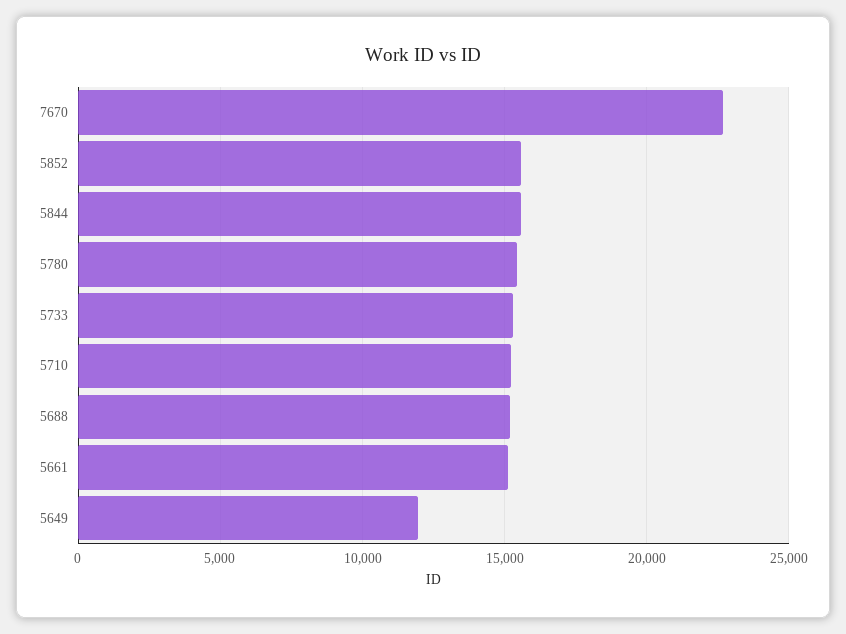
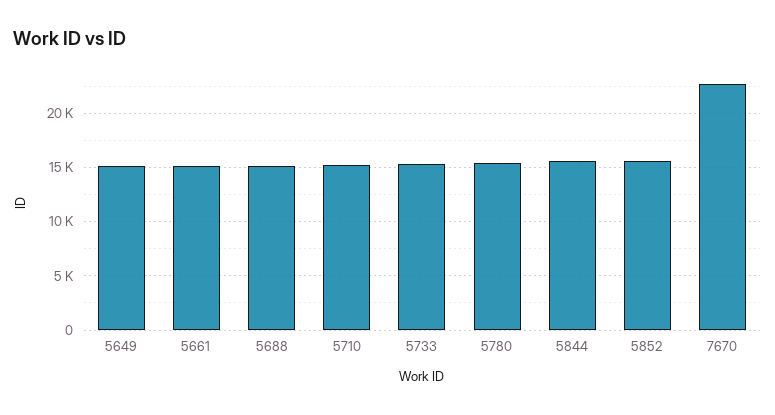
5649: 12000 -> 15000

